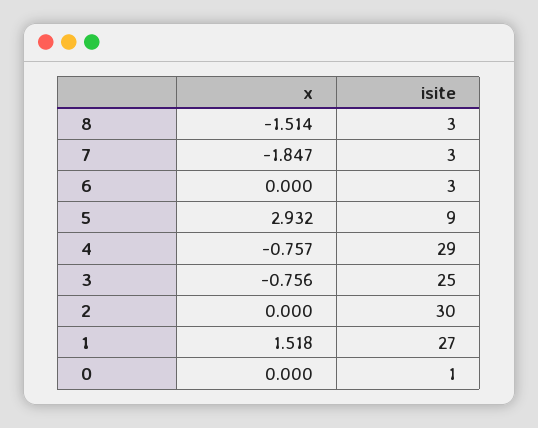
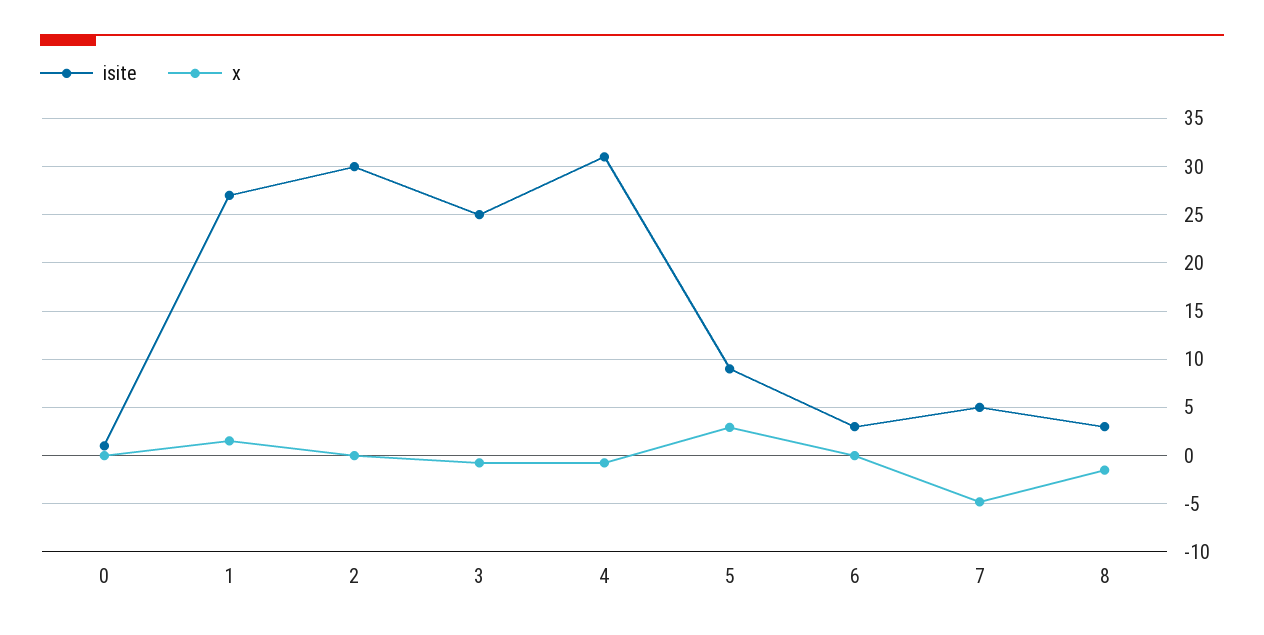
x, 7: -1.847 -> -5
isite, 7: 3 -> 5
isite, 4: 29 -> 31

